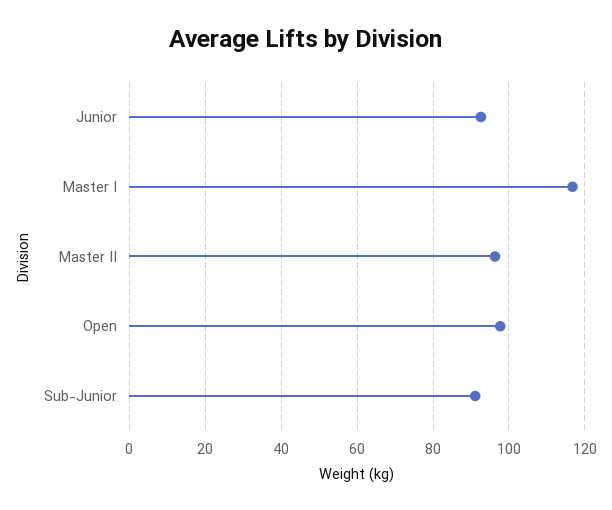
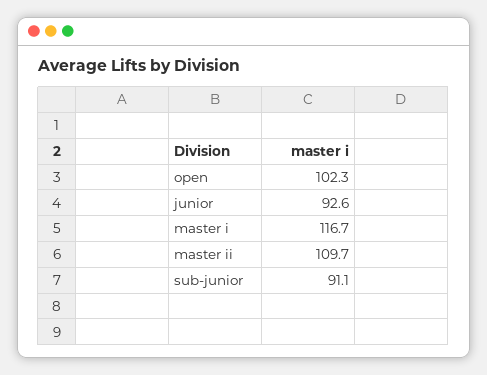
Master II: 96 -> 109.7
Open: 98 -> 102.3

